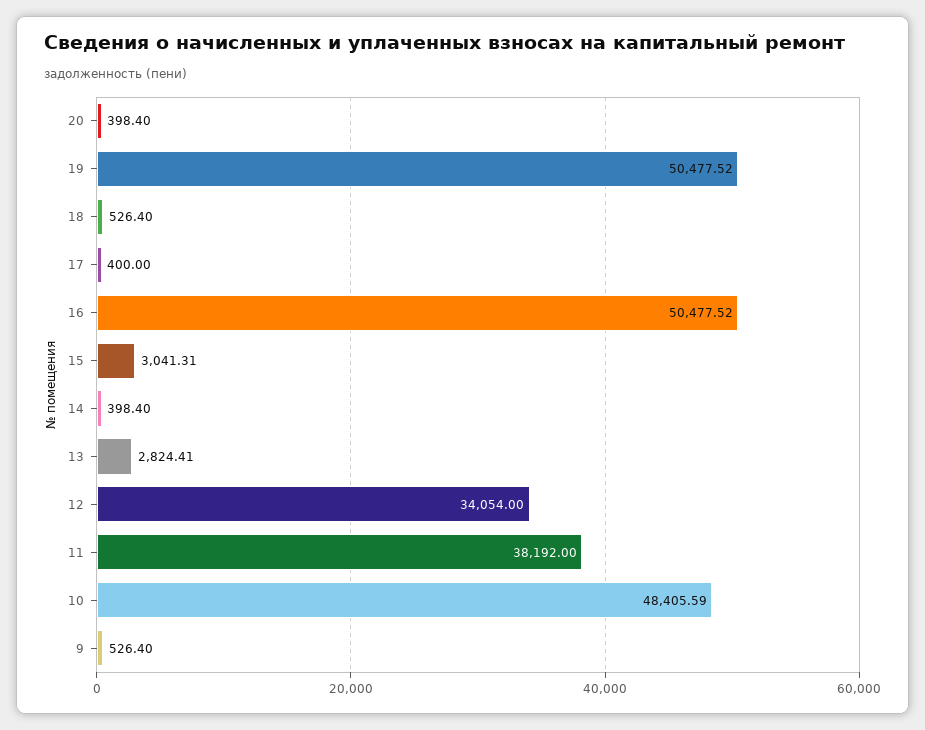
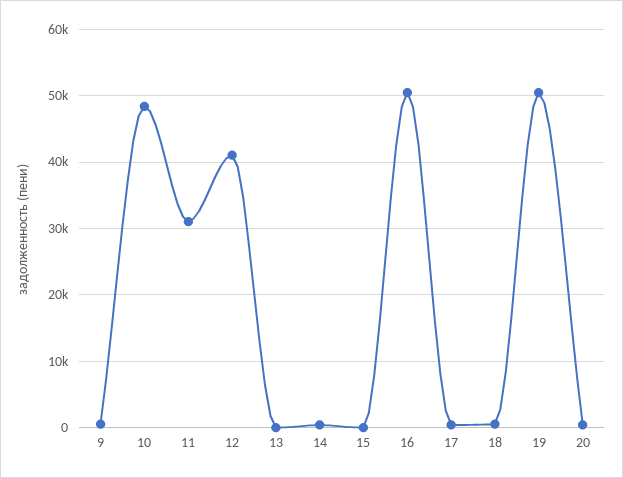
15: 3041.31 -> 0
13: 2824.41 -> 0
12: 34054 -> 41000
11: 38192 -> 31000

